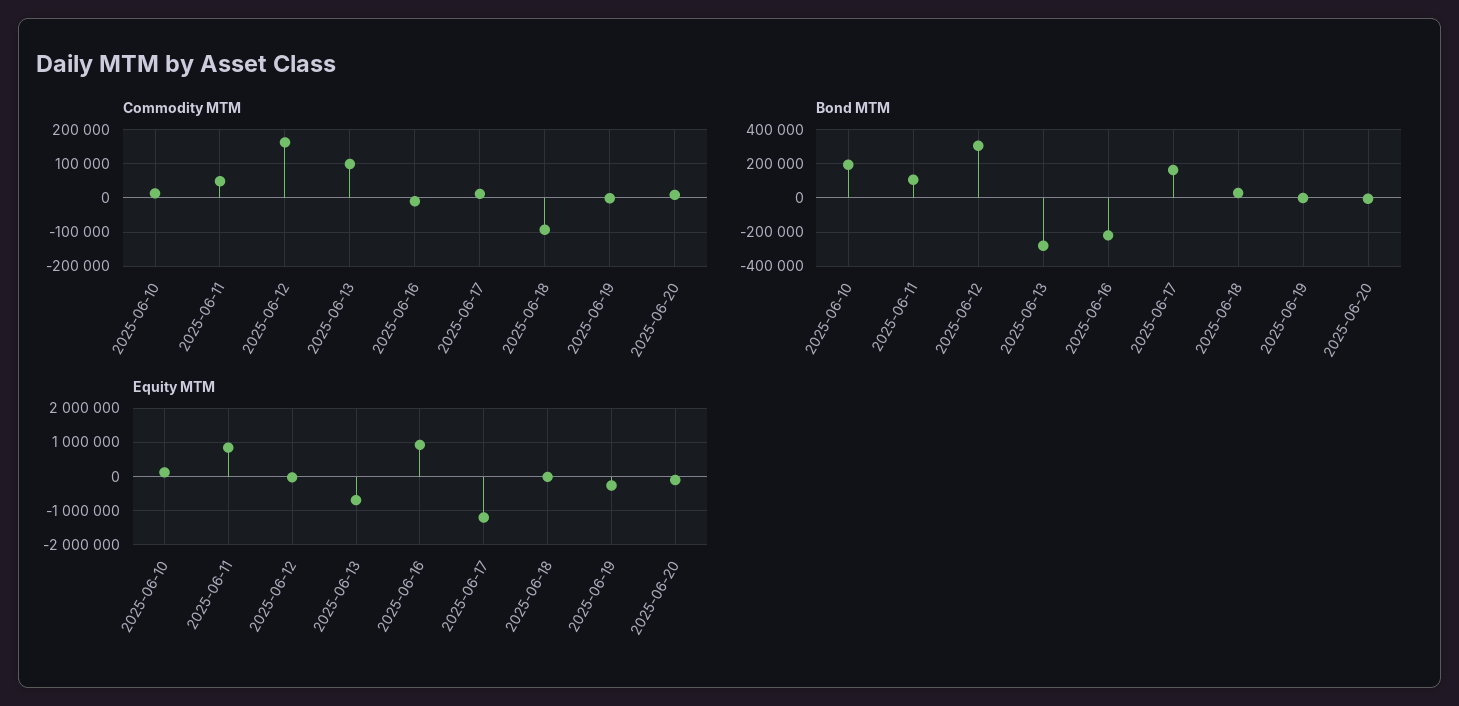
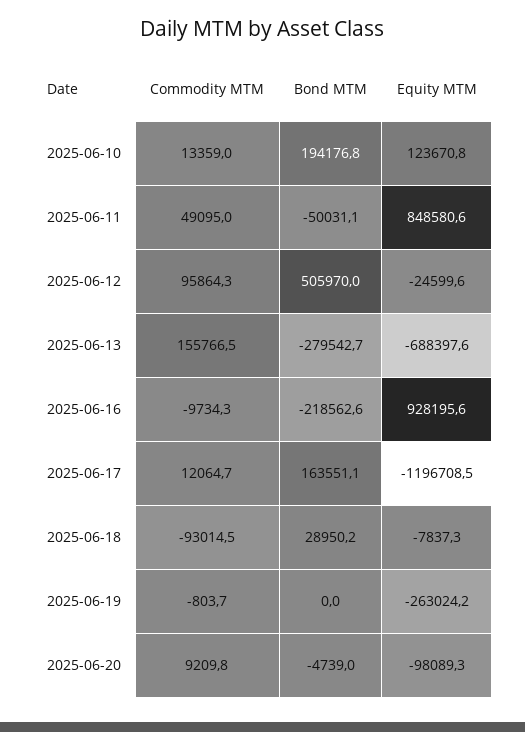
Commodity MTM, 2025-06-12: 160000 -> 95864.3
Commodity MTM, 2025-06-13: 100000 -> 155766.5
Bond MTM, 2025-06-11: 100000 -> -50031.1
Bond MTM, 2025-06-12: 300000 -> 505970

